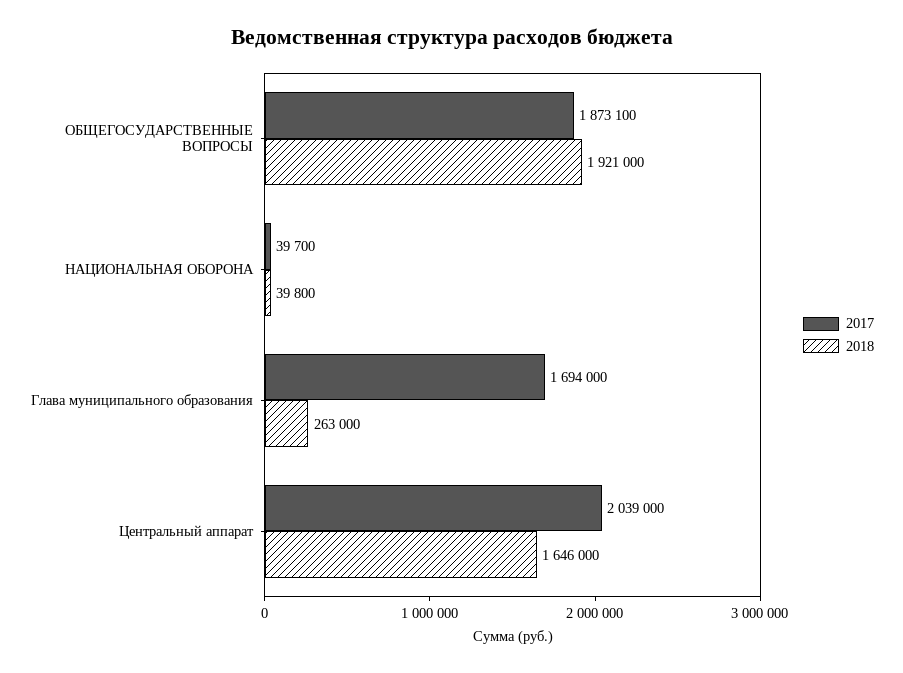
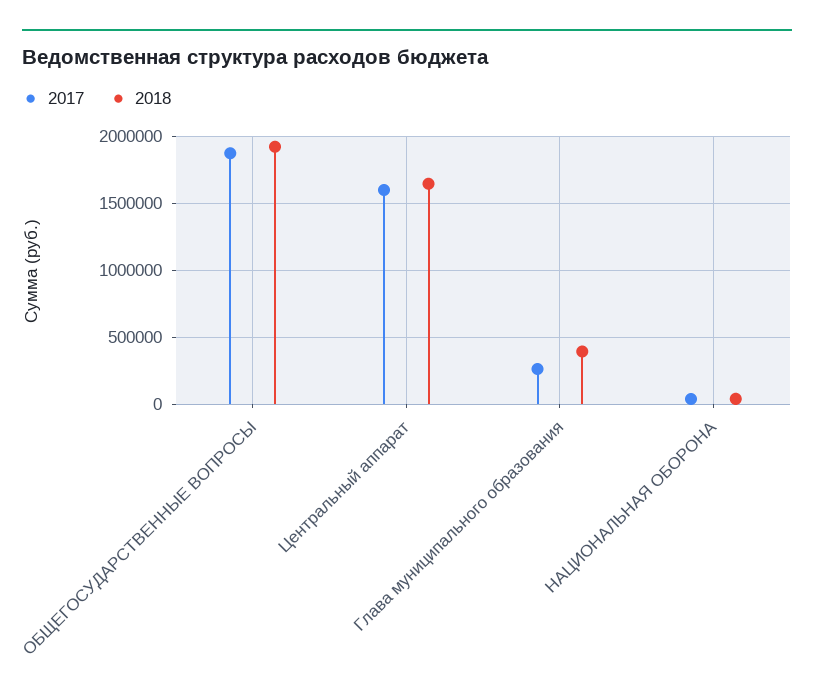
2017, Глава муниципального образования: 1694000 -> 250000
2018, Глава муниципального образования: 263000 -> 400000
2017, Центральный аппарат: 2039000 -> 1600000

